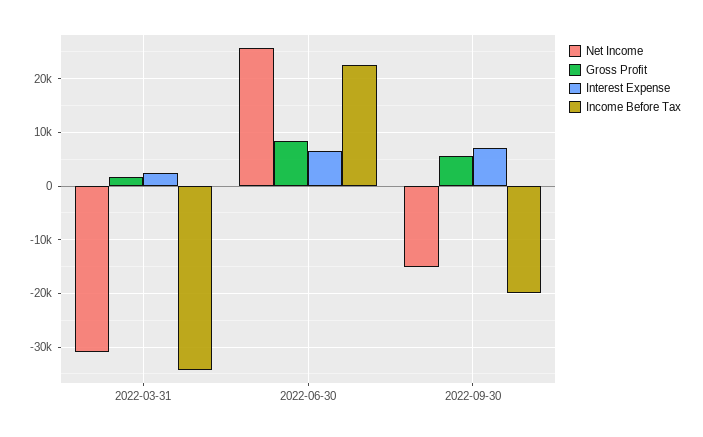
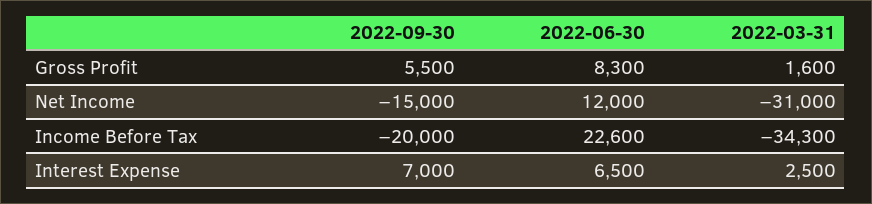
Net Income, 2022-06-30: 26000 -> 12000

